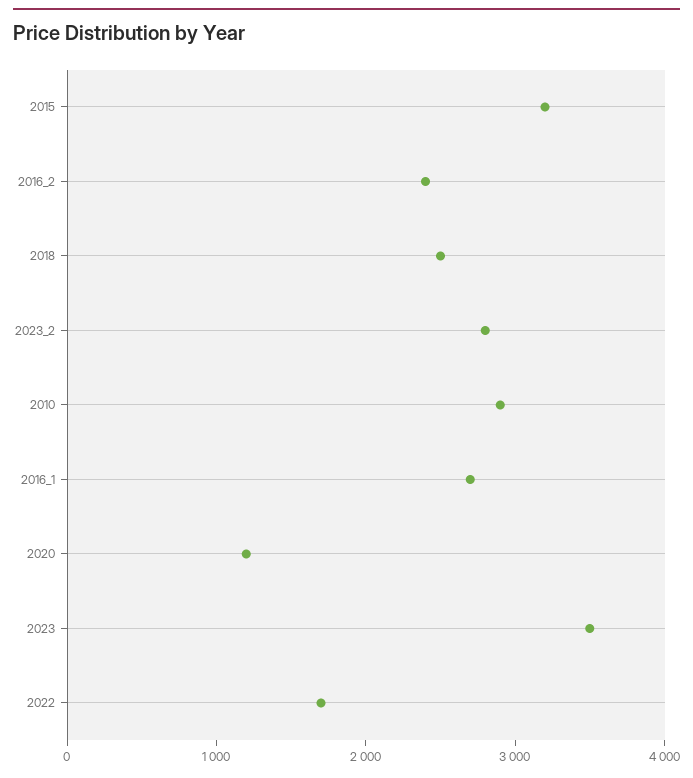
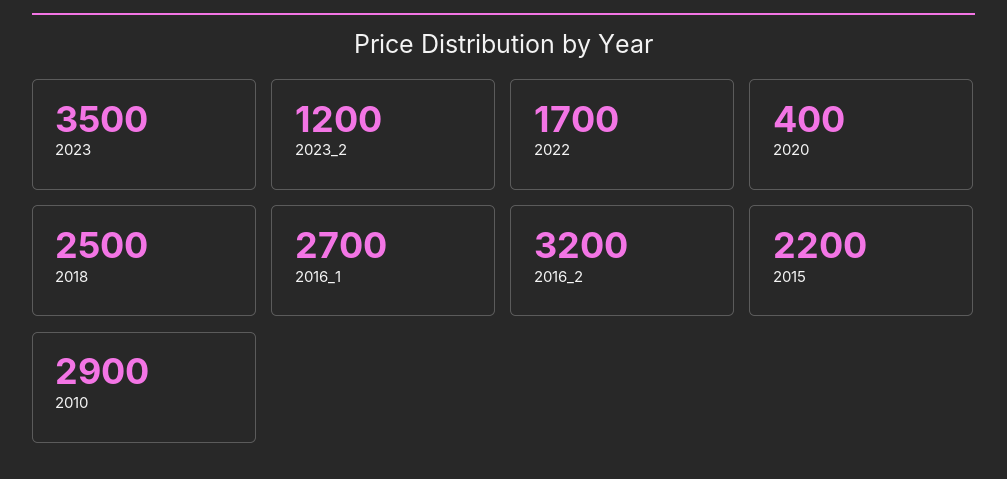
2015: 3200 -> 2200
2016_2: 2400 -> 3200
2023_2: 2800 -> 1200
2020: 1200 -> 400

